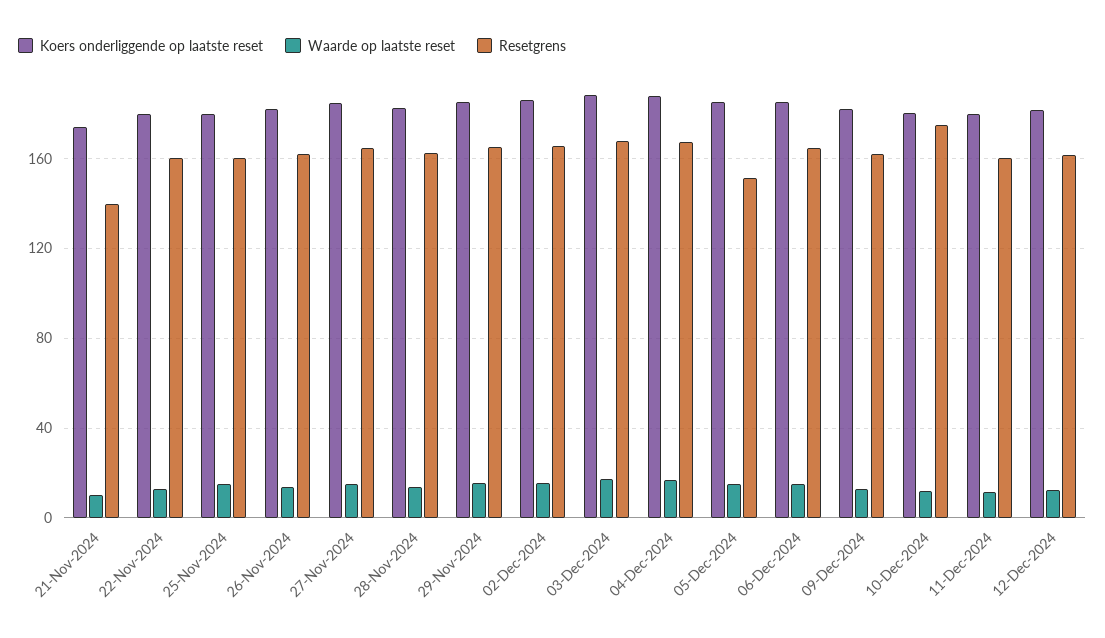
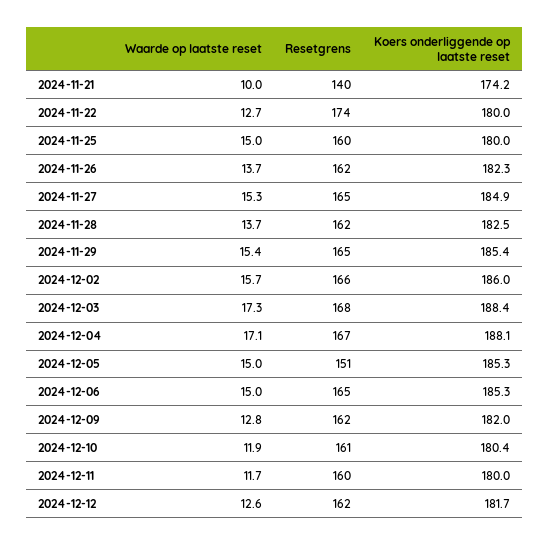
Resetgrens, 22-Nov-2024: 160 -> 174
Resetgrens, 10-Dec-2024: 175 -> 161

